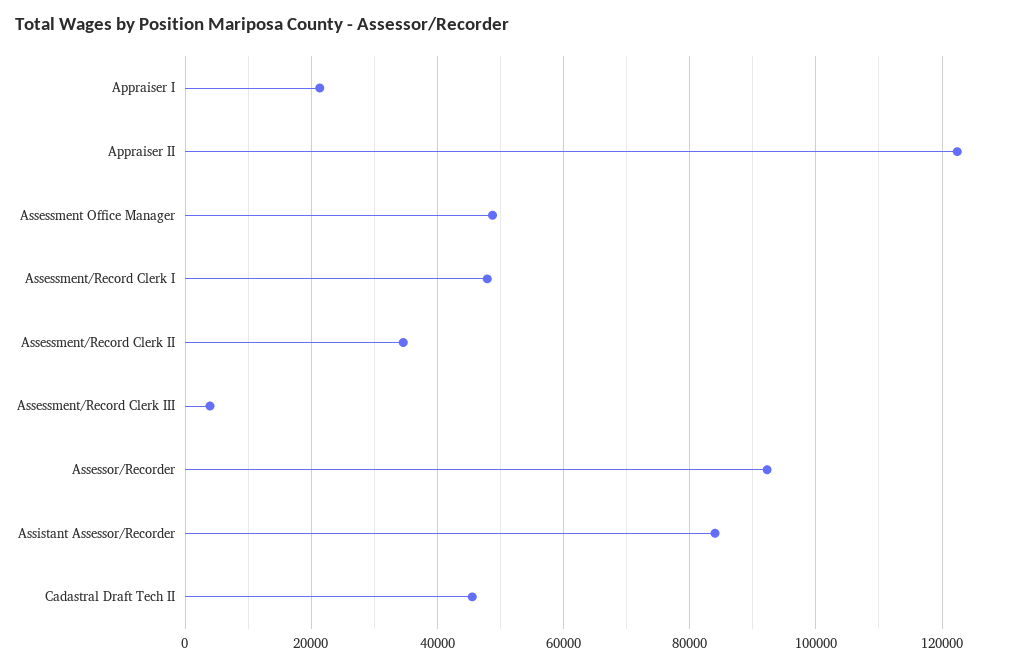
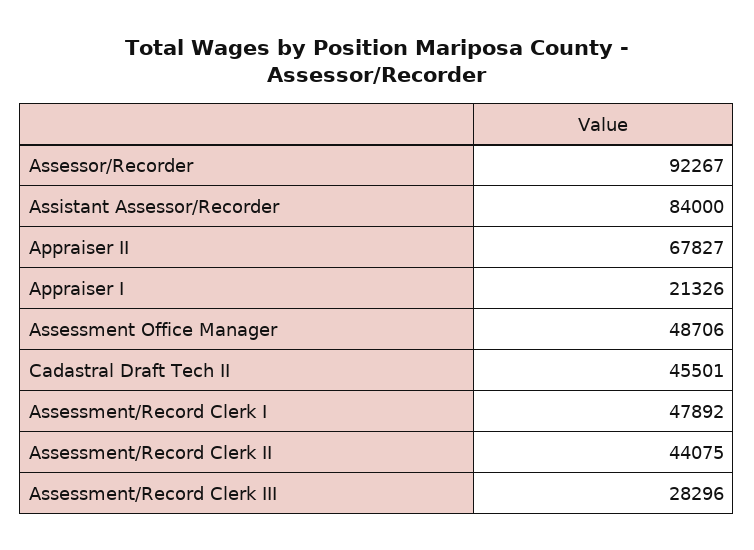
Appraiser II: 122000 -> 67827
Assessment/Record Clerk II: 34000 -> 44075
Assessment/Record Clerk III: 4000 -> 28296

